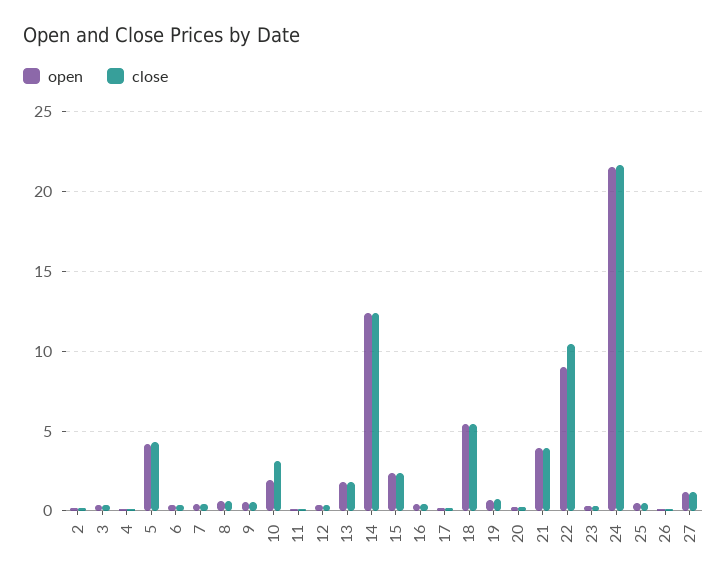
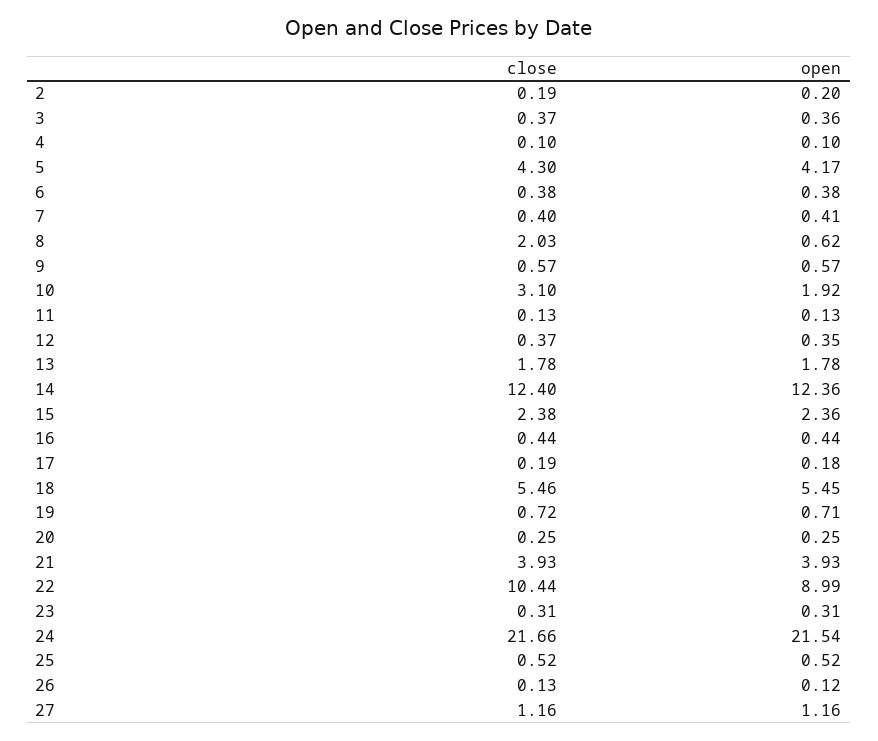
close, 8: 0.5 -> 2.03

